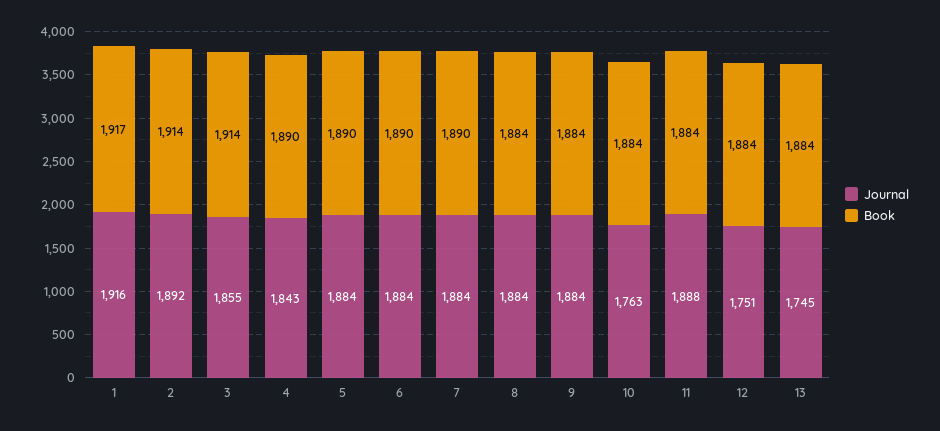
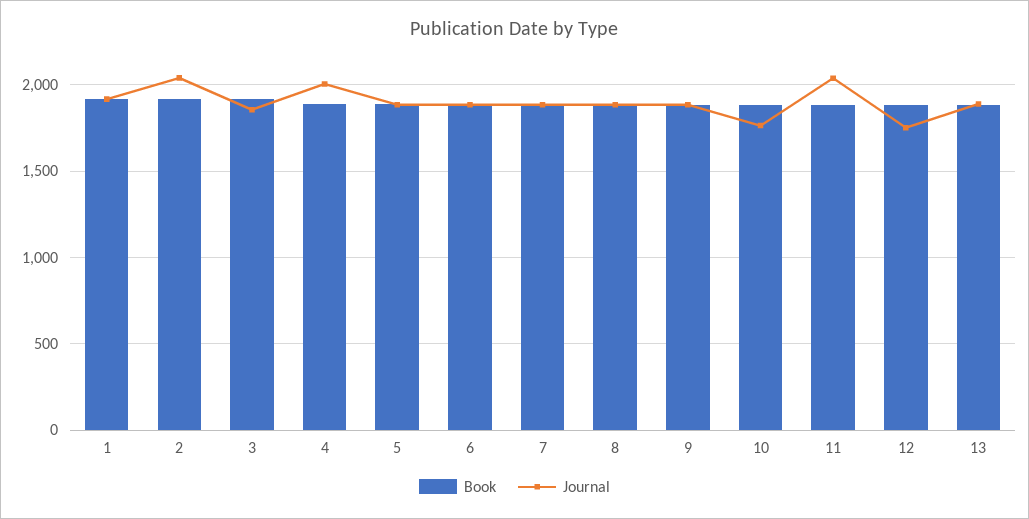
Journal, 2: 1892 -> 2050
Journal, 4: 1843 -> 2000
Journal, 11: 1888 -> 2050
Journal, 13: 1745 -> 1900

